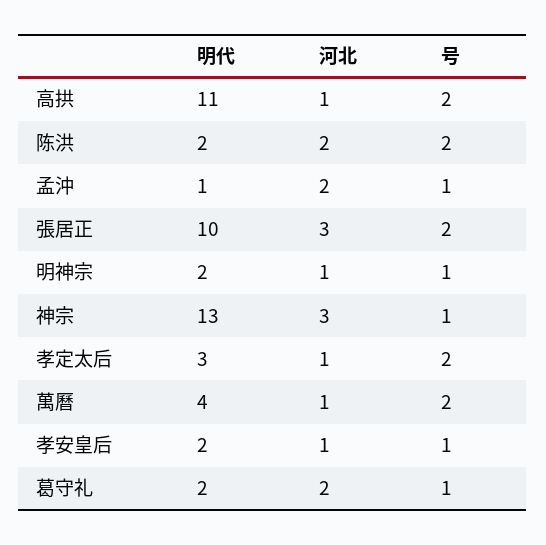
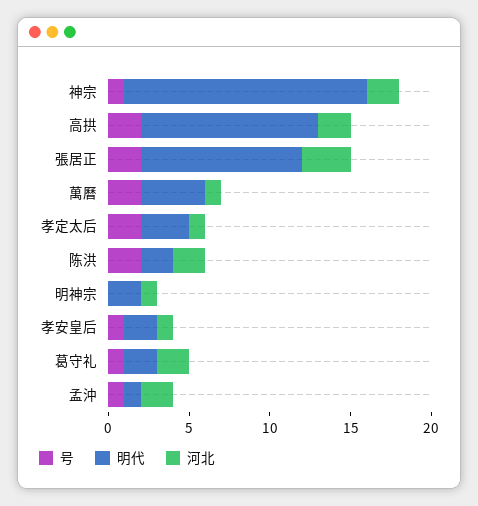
河北, 高拱: 1 -> 2
号, 明神宗: 1 -> 0
明代, 神宗: 13 -> 15
河北, 神宗: 3 -> 2

